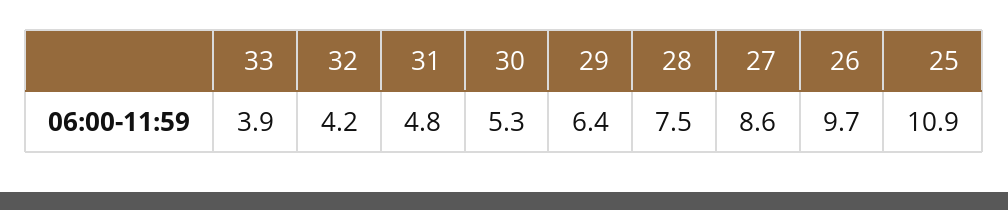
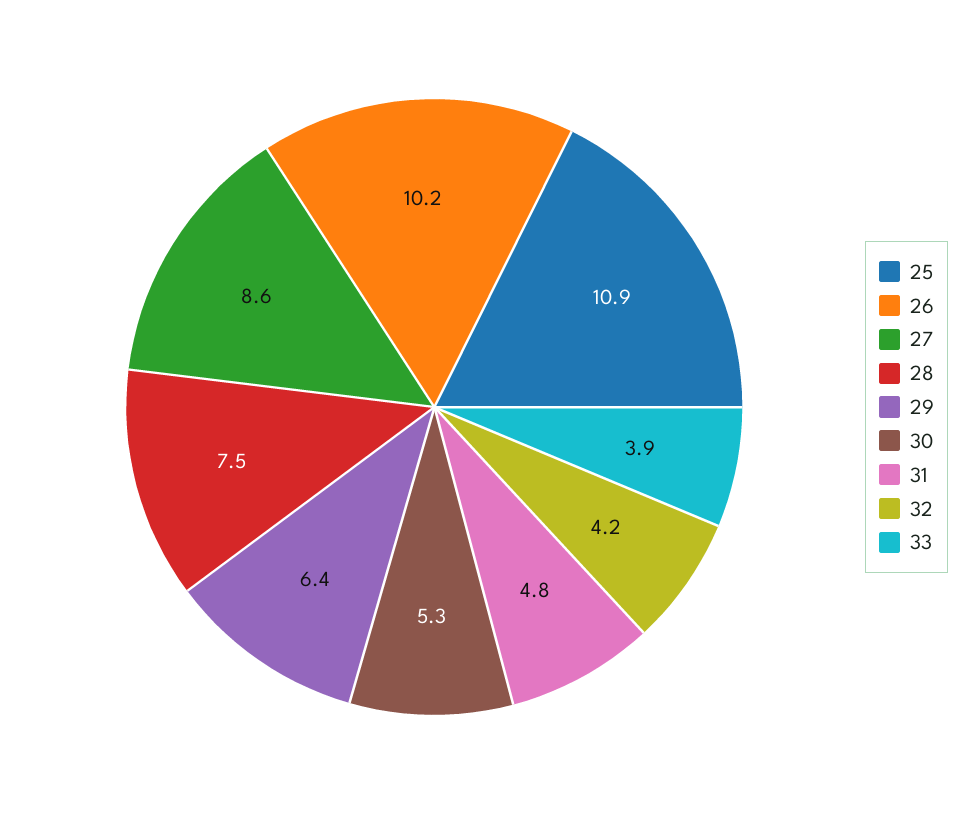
26: 9.7 -> 10.2

